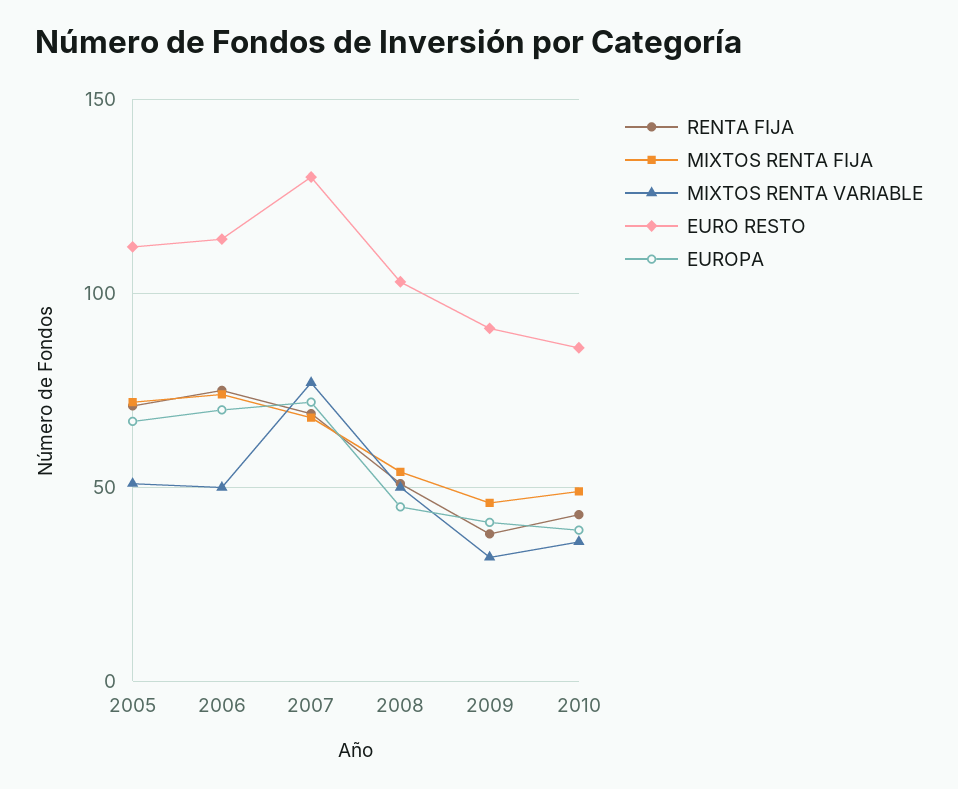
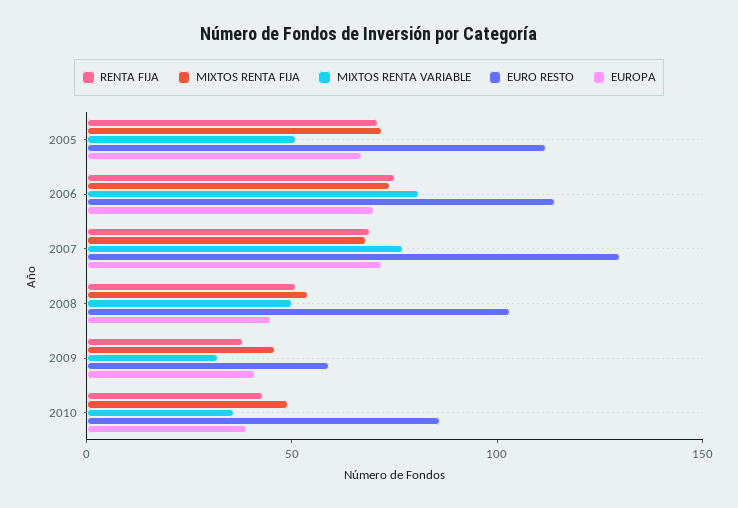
MIXTOS RENTA VARIABLE, 2006: 50 -> 80
EURO RESTO, 2009: 90 -> 60

